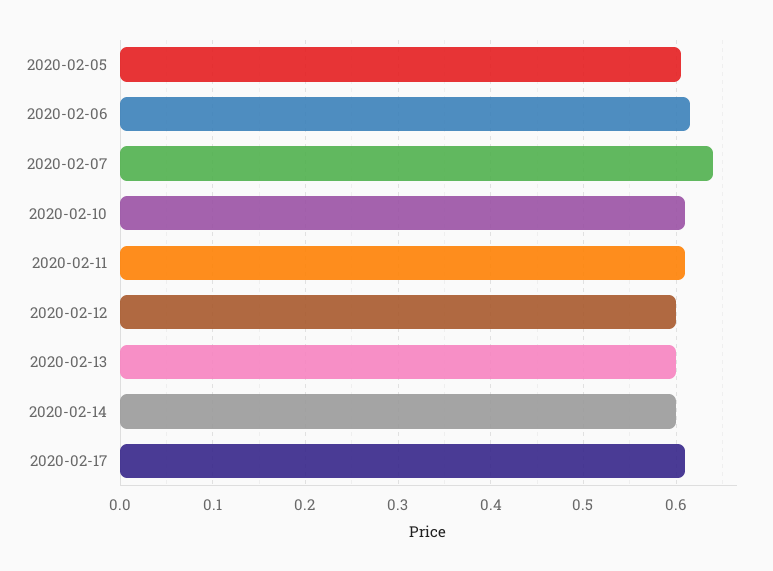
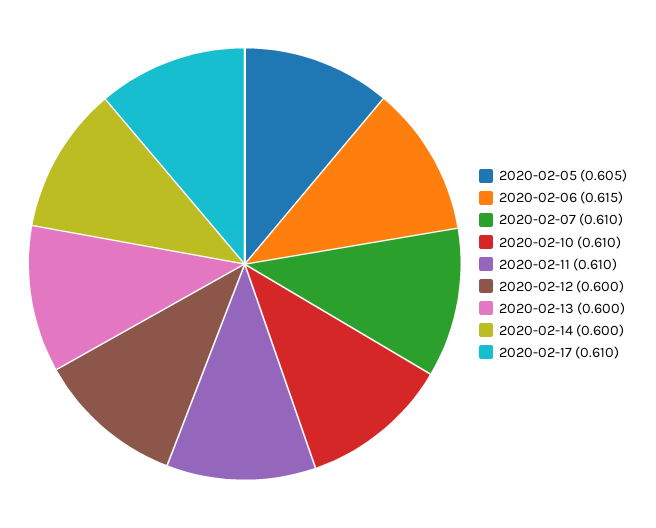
2020-02-07: 0.64 -> 0.61

